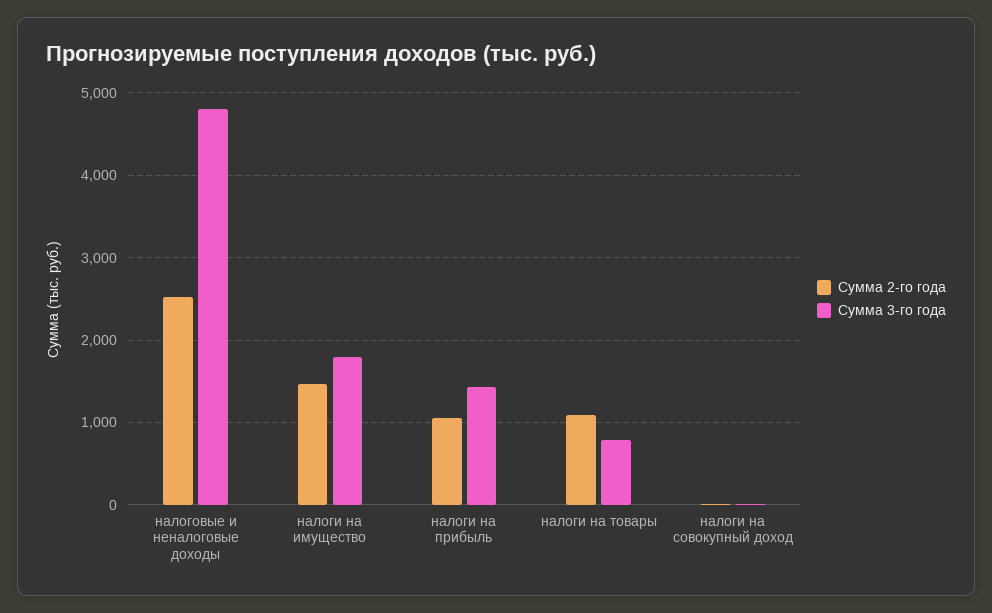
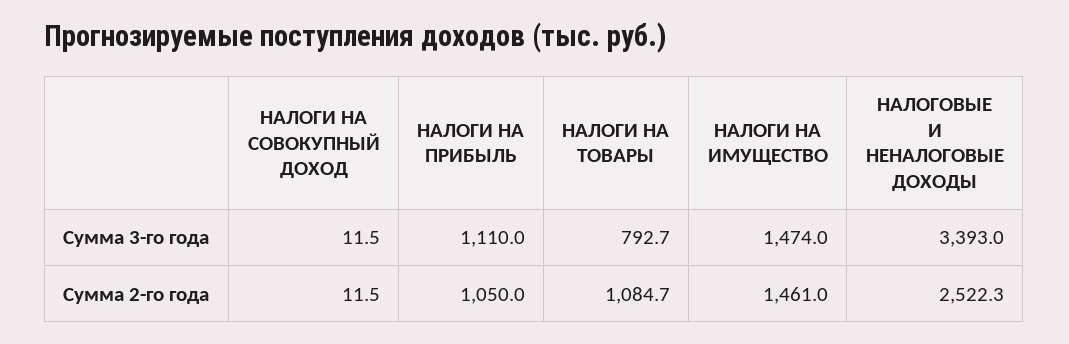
Сумма 3-го года, налоговые и неналоговые доходы: 4800 -> 3393
Сумма 3-го года, налоги на имущество: 1800 -> 1474
Сумма 3-го года, налоги на прибыль: 1400 -> 1110

